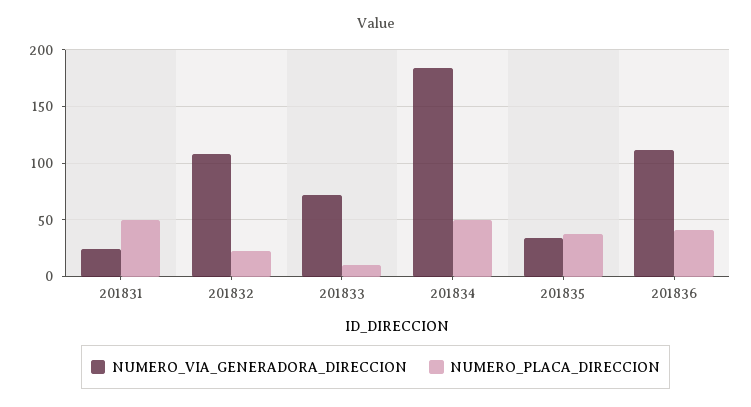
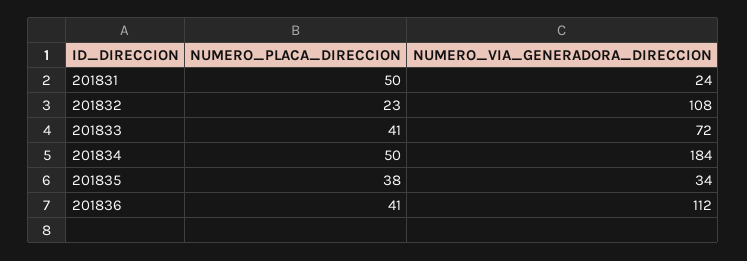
NUMERO_PLACA_DIRECCION, 201833: 10 -> 41

